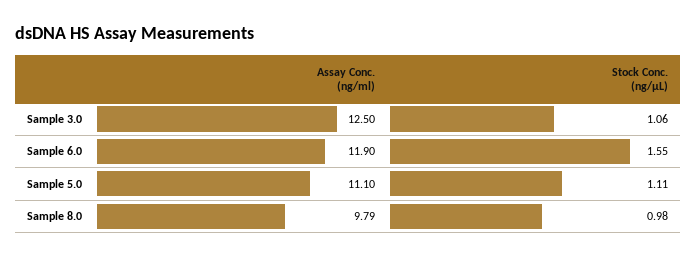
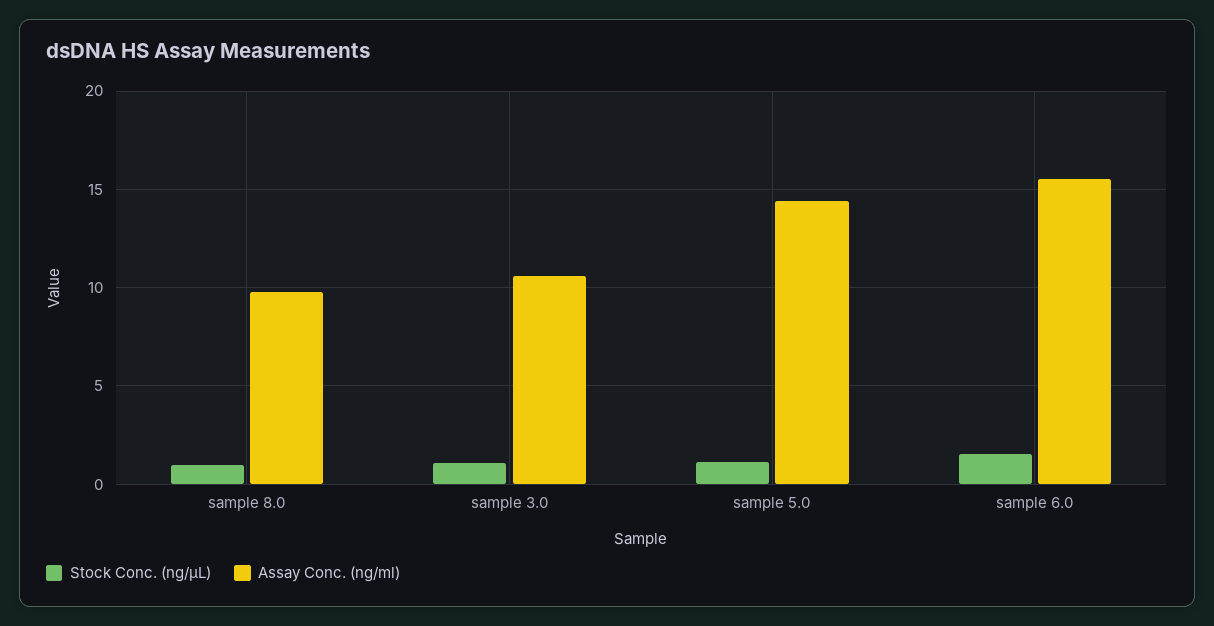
Assay Conc. (ng/ml), Sample 3.0: 12.5 -> 10.5
Assay Conc. (ng/ml), Sample 6.0: 11.9 -> 15.5
Assay Conc. (ng/ml), Sample 5.0: 11.1 -> 14.5

